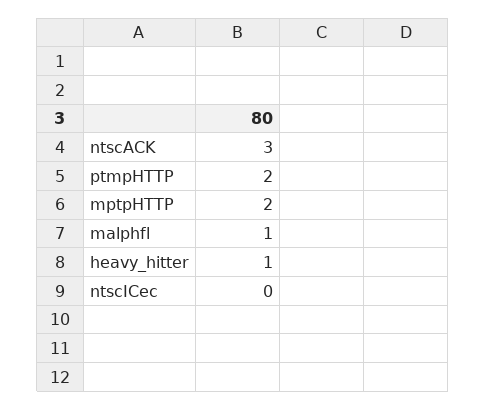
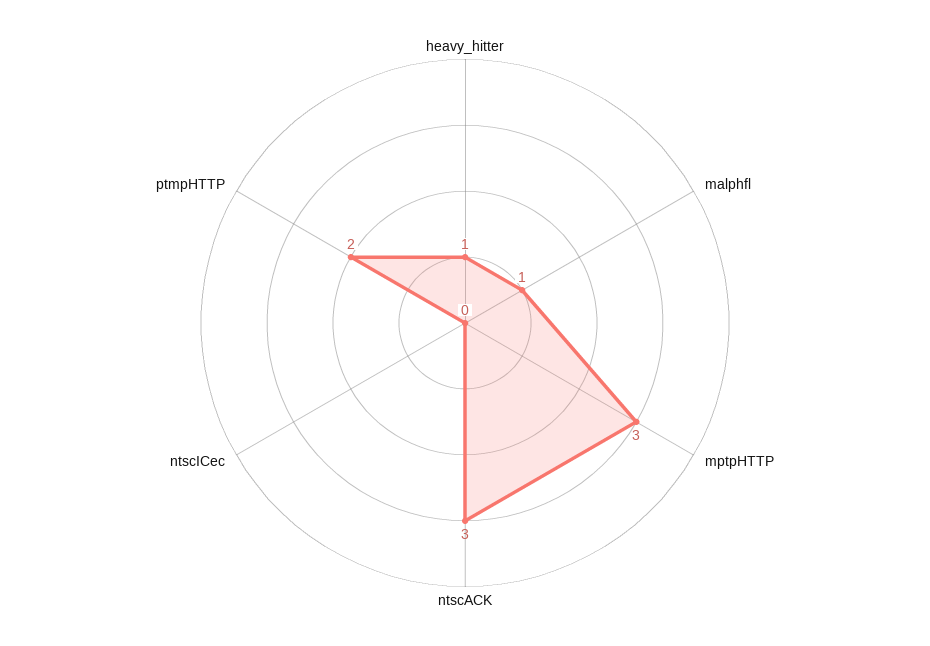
mptpHTTP: 2 -> 3

